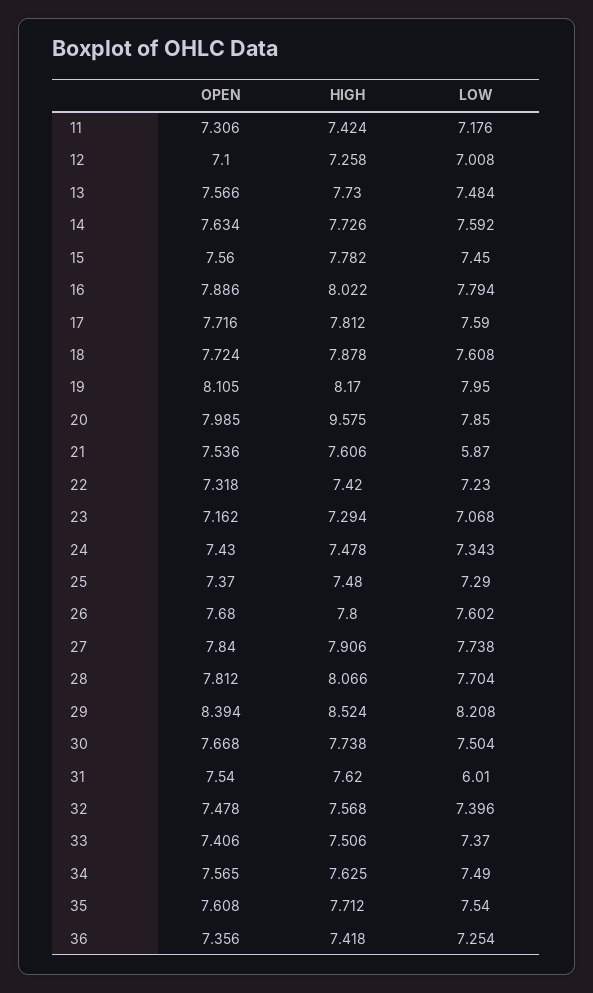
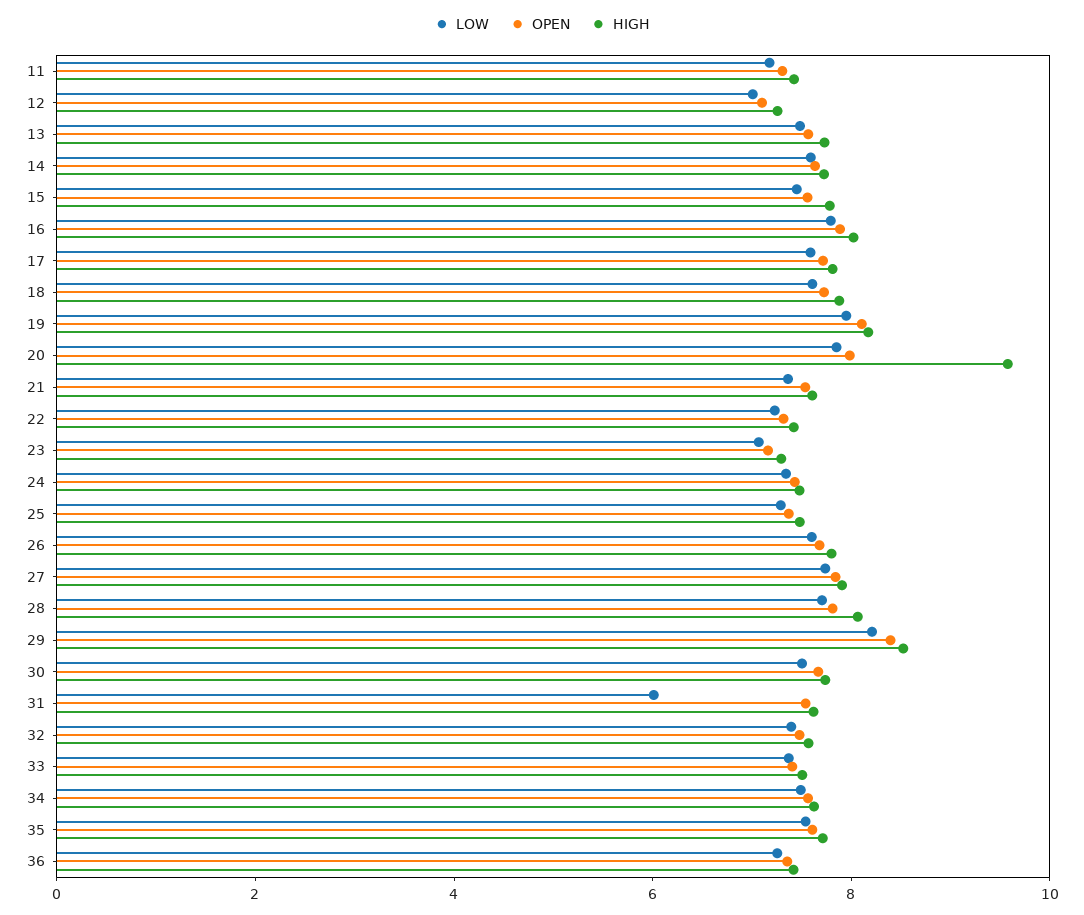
LOW, 21: 5.87 -> 7.5

